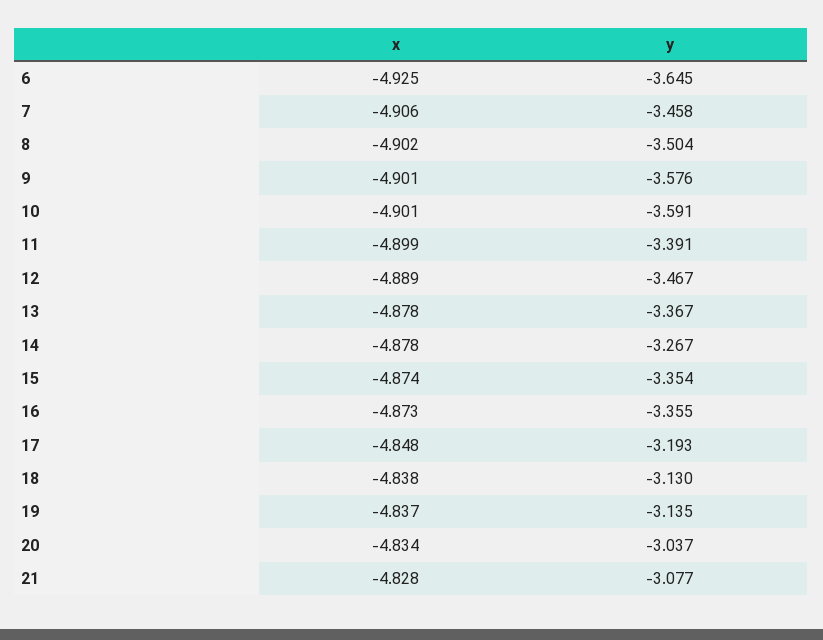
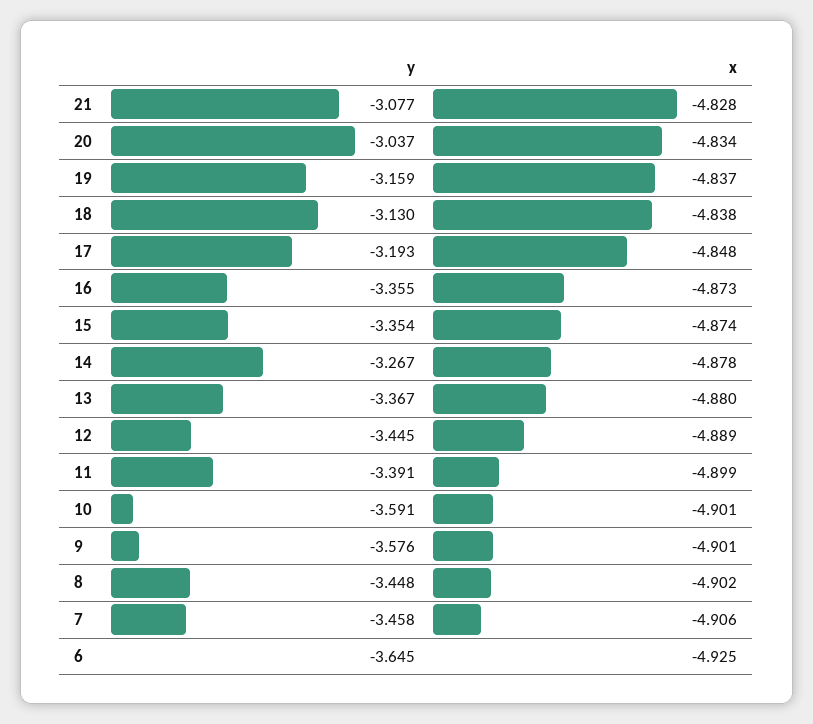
y, 8: -3.504 -> -3.448
y, 12: -3.467 -> -3.445
x, 13: -4.878 -> -4.88
y, 19: -3.135 -> -3.159

